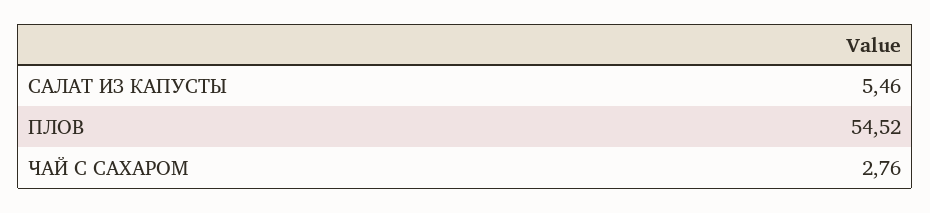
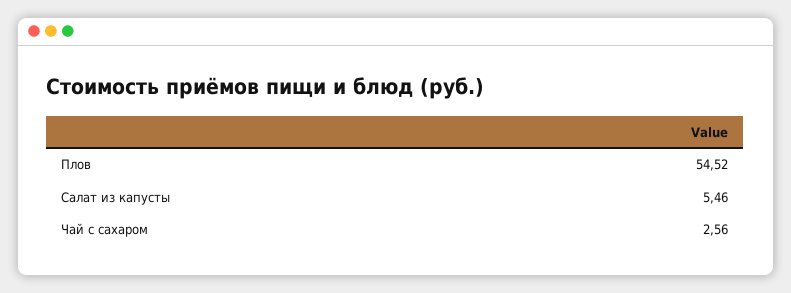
ЧАЙ С САХАРОМ: 2.76 -> 2.56

